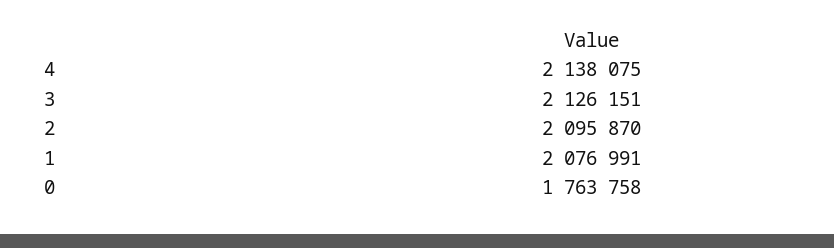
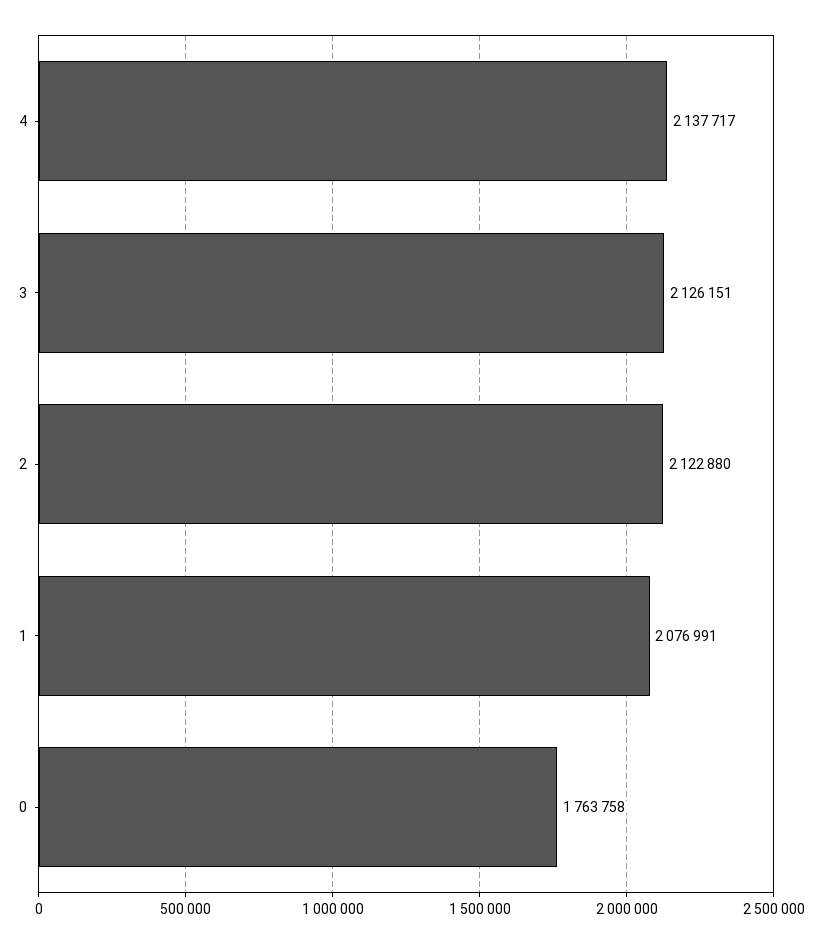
4: 2138075 -> 2137717
2: 2095870 -> 2122880

